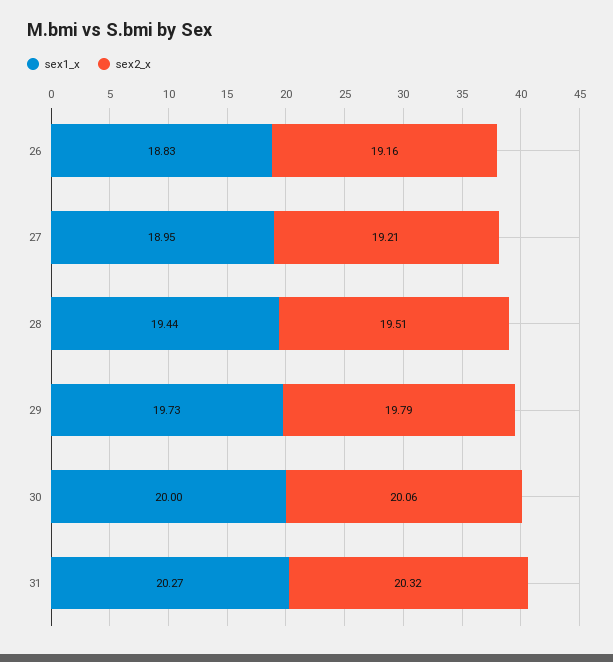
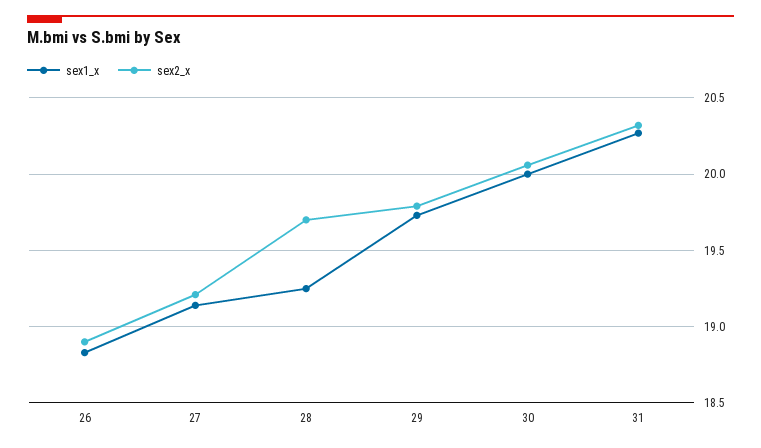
sex2_x, 26: 19.16 -> 18.9
sex1_x, 27: 18.95 -> 19.15
sex1_x, 28: 19.44 -> 19.25
sex2_x, 28: 19.51 -> 19.7

